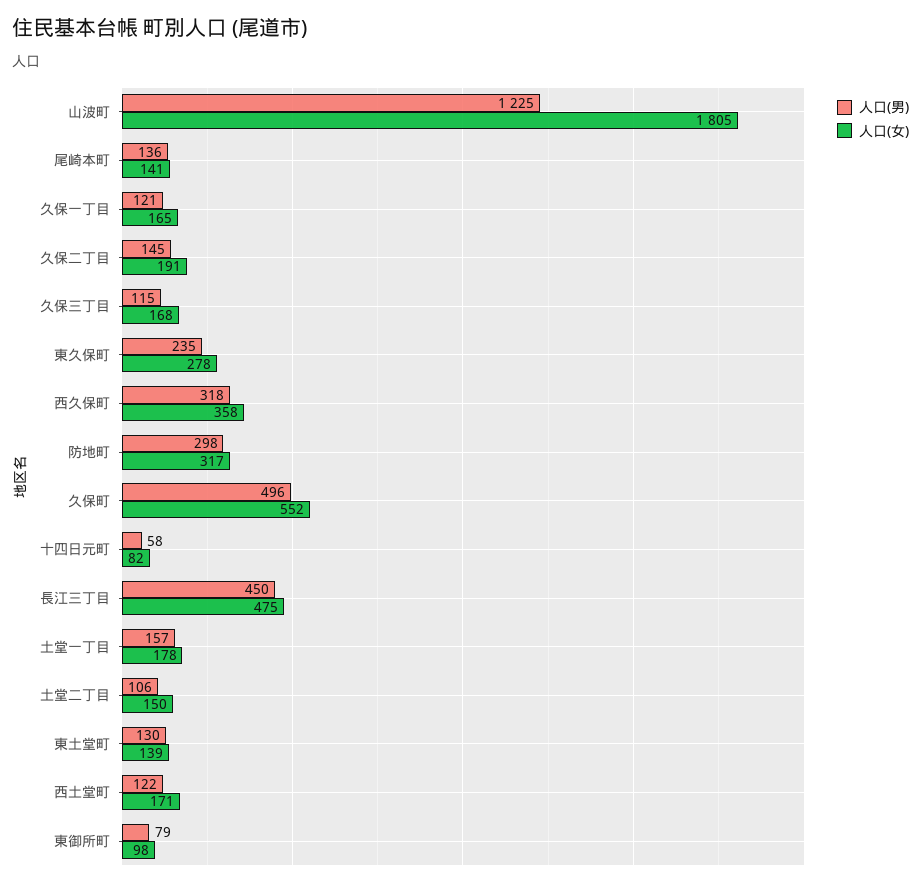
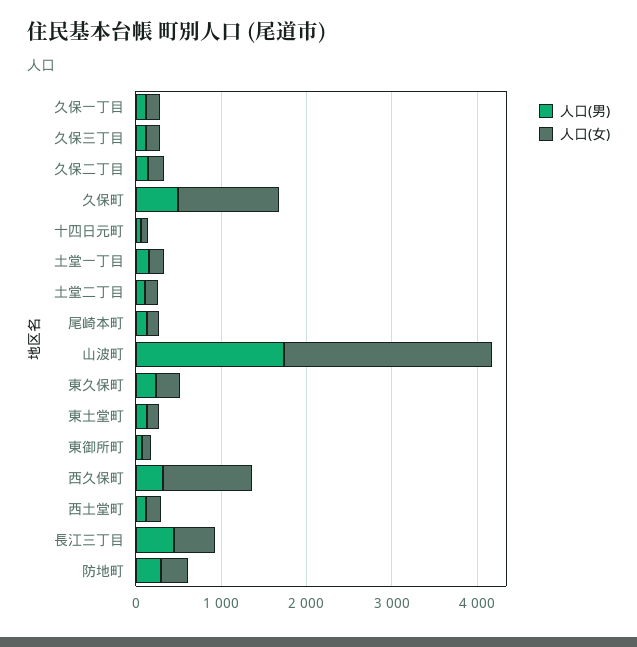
人口(男), 山波町: 1225 -> 1800
人口(女), 山波町: 1805 -> 2400
人口(女), 西久保町: 358 -> 1000
人口(女), 久保町: 552 -> 1200

